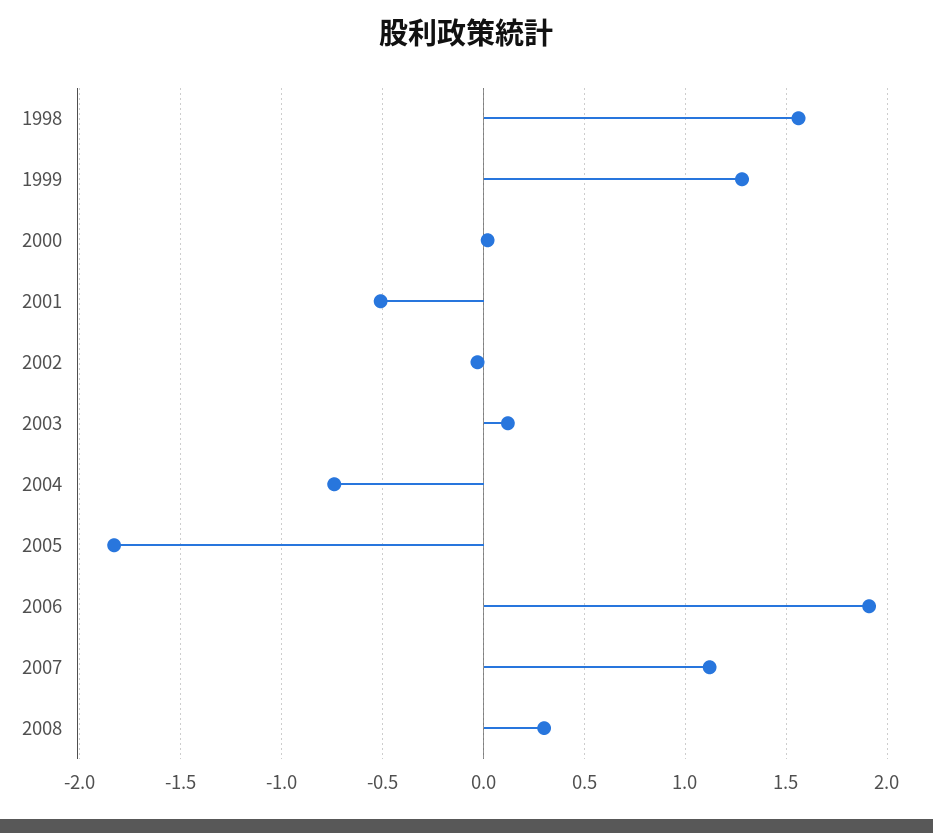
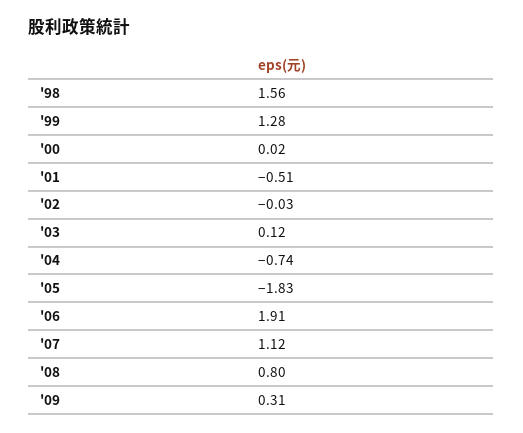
2008: 0.3 -> 0.8
'09: none -> 0.31

